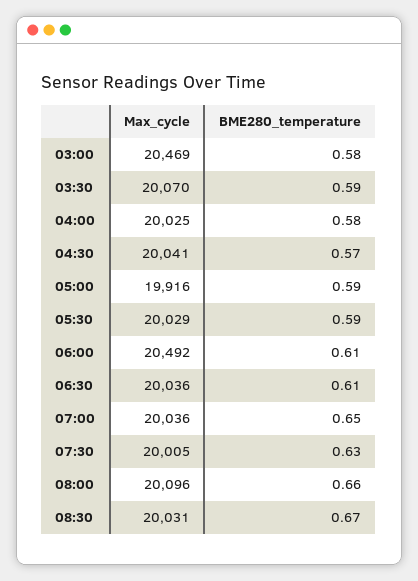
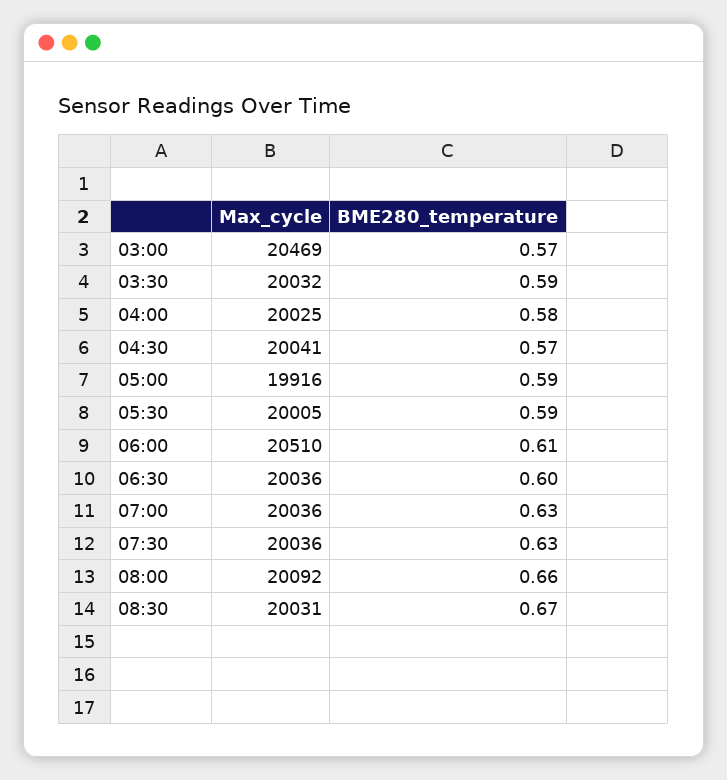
BME280_temperature, 03:00: 0.58 -> 0.57
Max_cycle, 03:30: 20070 -> 20032
Max_cycle, 05:30: 20029 -> 20005
Max_cycle, 06:00: 20492 -> 20510
BME280_temperature, 06:30: 0.61 -> 0.6
BME280_temperature, 07:00: 0.65 -> 0.63
Max_cycle, 07:30: 20005 -> 20036
Max_cycle, 08:00: 20096 -> 20092

